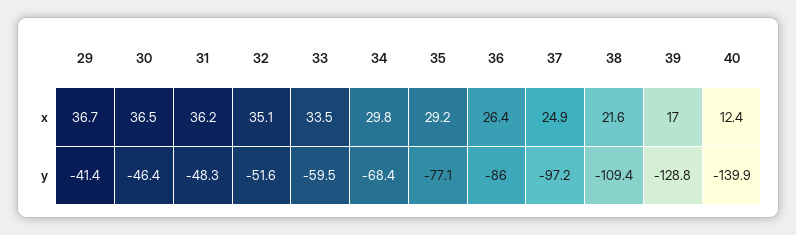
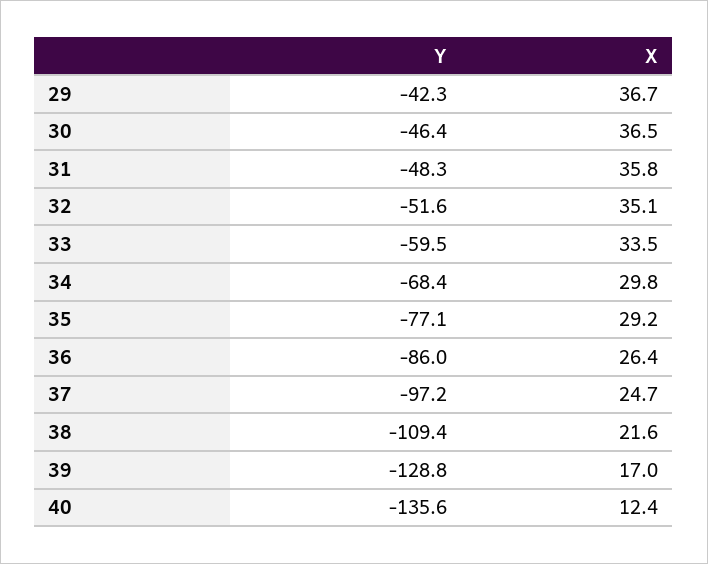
31, x: 36.2 -> 35.8
37, x: 24.9 -> 24.7
29, y: -41.4 -> -42.3
40, y: -139.9 -> -135.6

